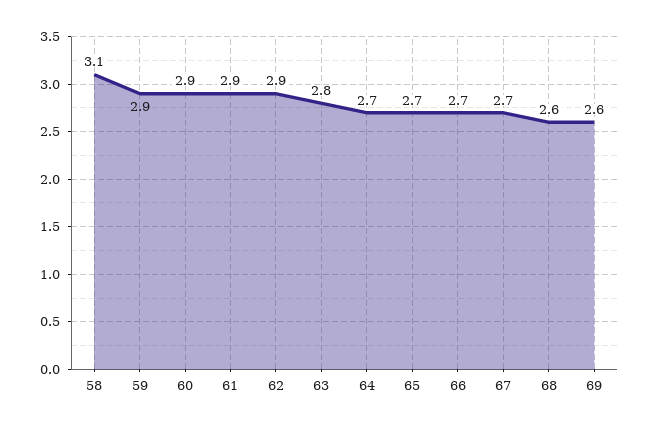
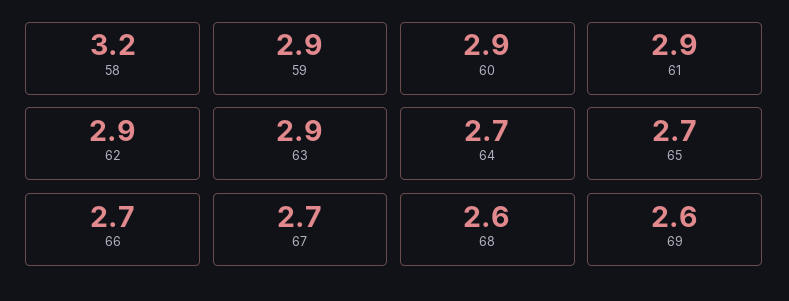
58: 3.1 -> 3.2
63: 2.8 -> 2.9

